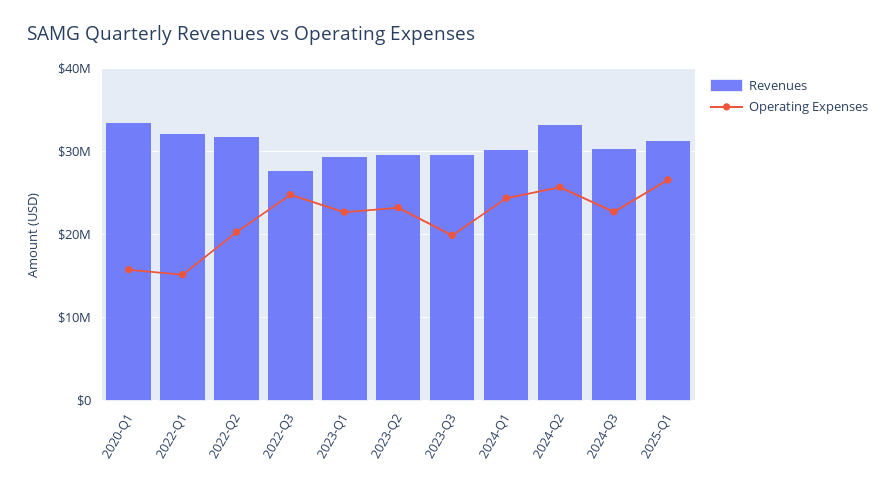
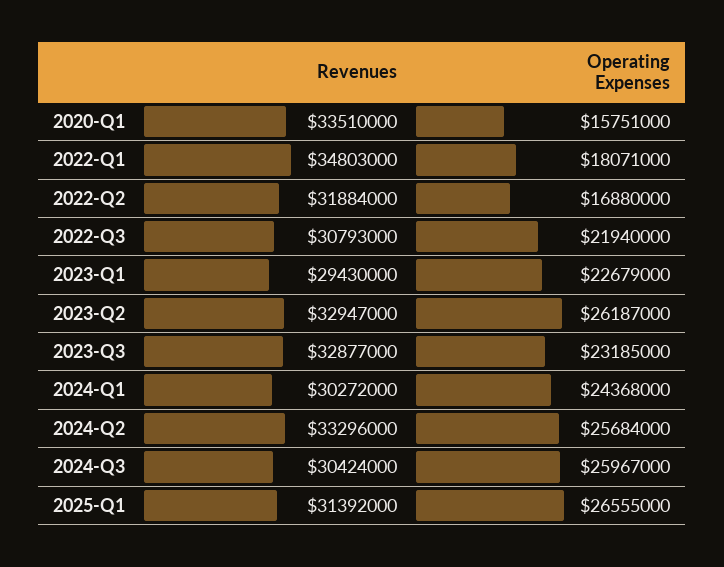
Revenues, 2022-Q1: 32000000 -> 34803000
Operating Expenses, 2022-Q1: 15000000 -> 18071000
Operating Expenses, 2022-Q2: 20000000 -> 16880000
Revenues, 2022-Q3: 28000000 -> 30793000
Operating Expenses, 2022-Q3: 25000000 -> 21940000
Revenues, 2023-Q2: 30000000 -> 32947000
Operating Expenses, 2023-Q2: 23000000 -> 26187000
Revenues, 2023-Q3: 30000000 -> 32877000
Operating Expenses, 2023-Q3: 20000000 -> 23185000
Operating Expenses, 2024-Q3: 23000000 -> 25967000

